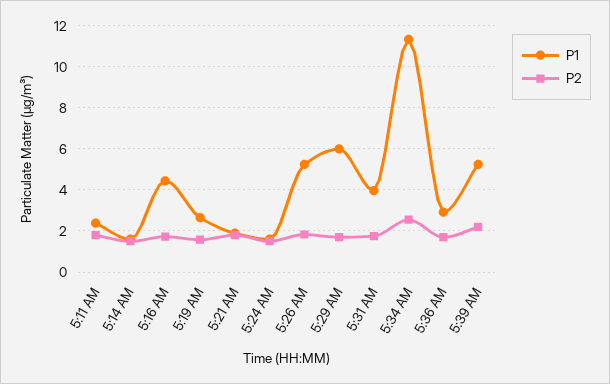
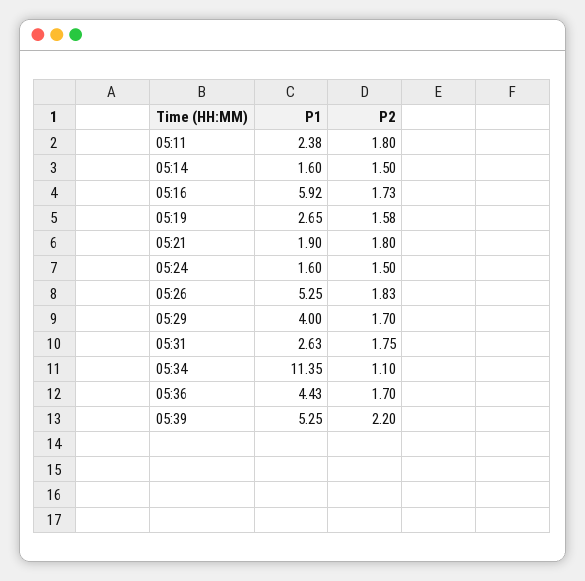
P1, 5:16 AM: 4.5 -> 5.92
P1, 5:29 AM: 6 -> 4
P1, 5:31 AM: 4 -> 2.63
P2, 5:34 AM: 2.5 -> 1.1
P1, 5:36 AM: 3 -> 4.43

